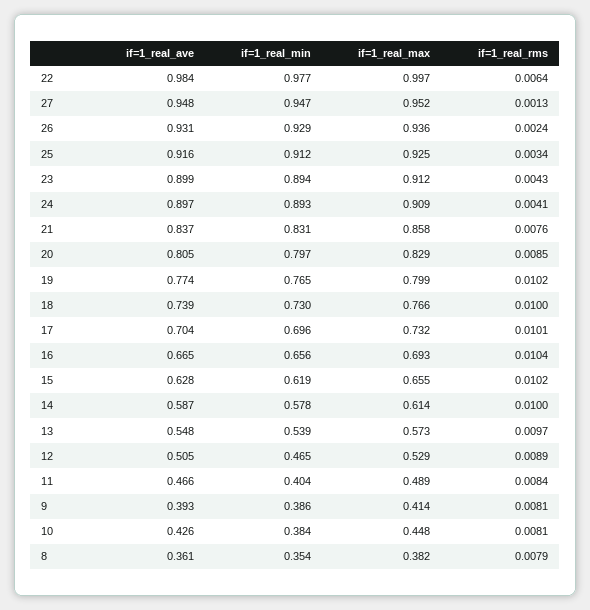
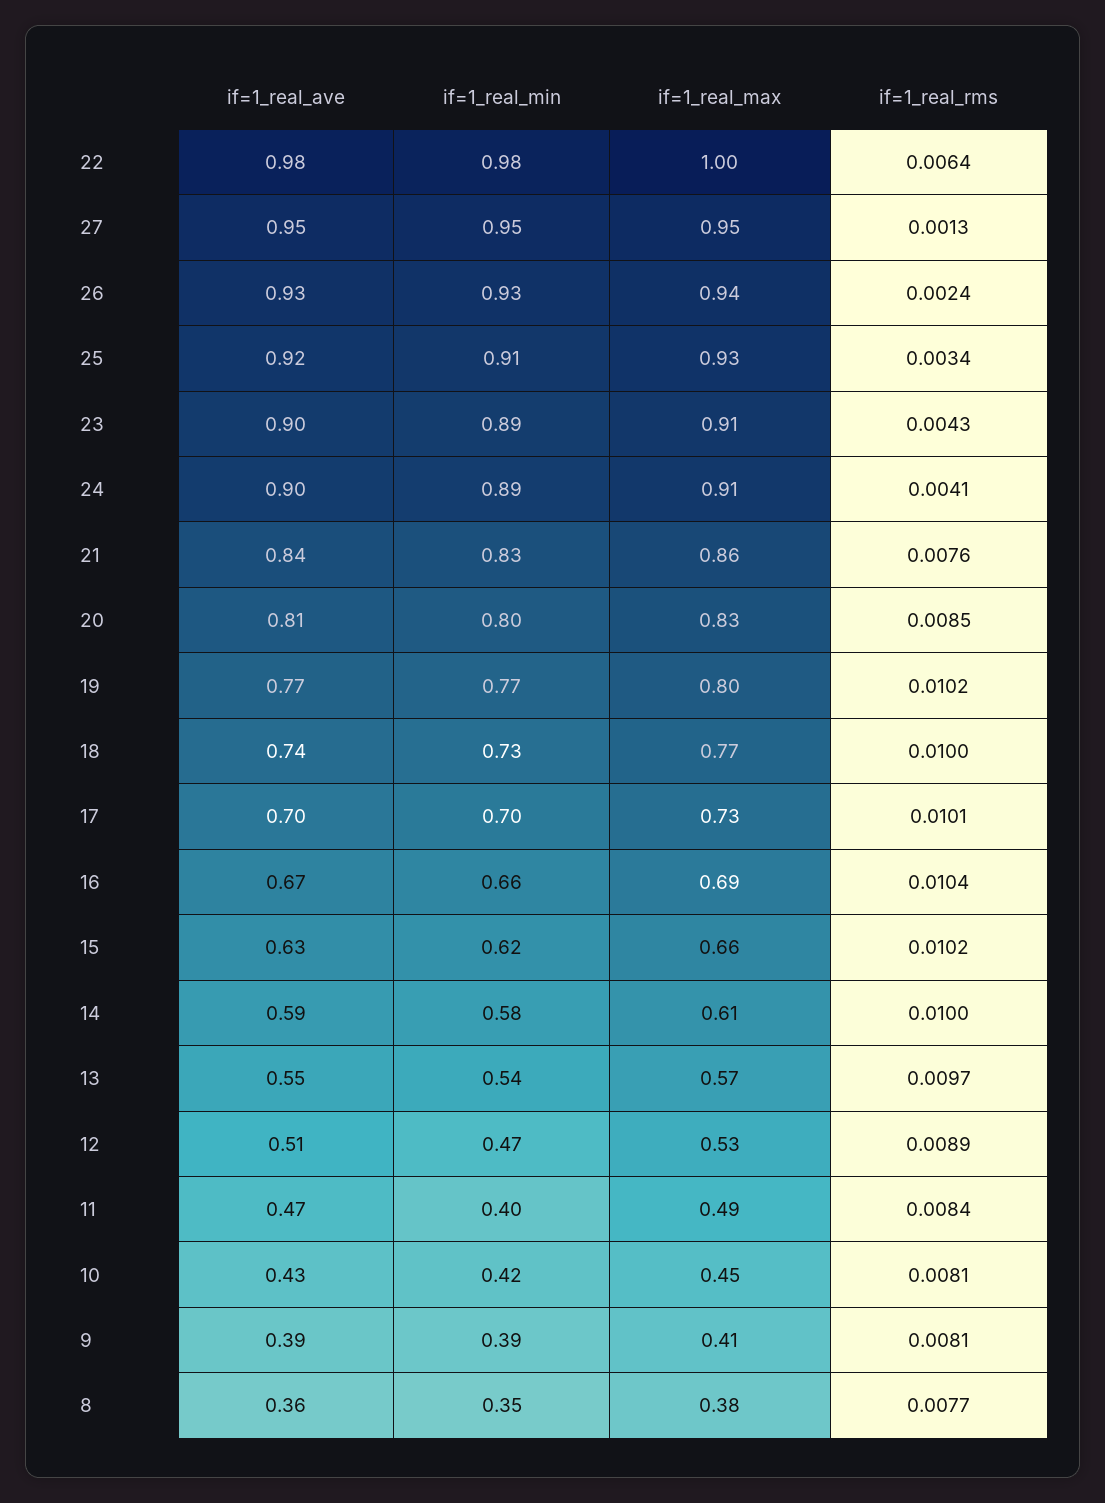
if=1_real_min, 10: 0.384 -> 0.42
if=1_real_rms, 8: 0.0079 -> 0.0077

